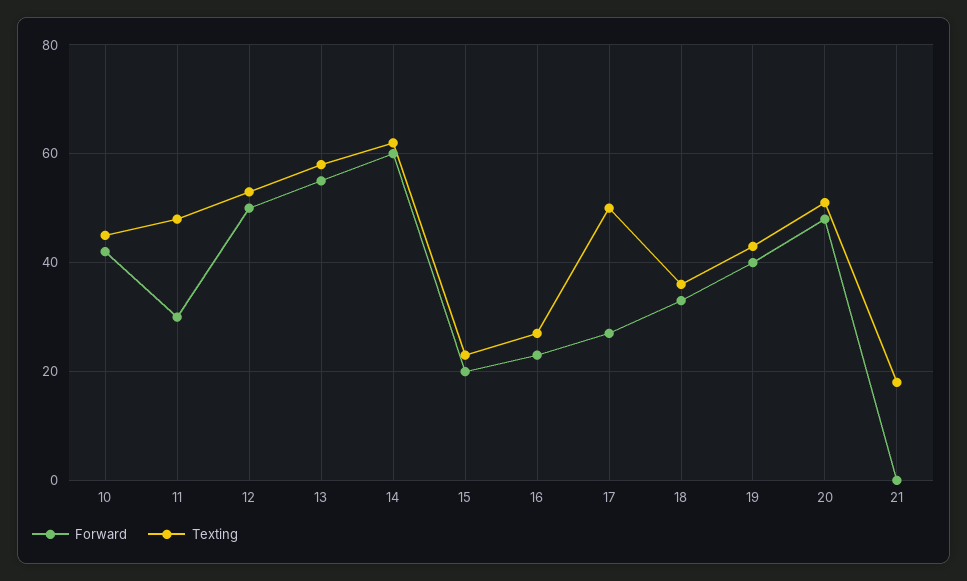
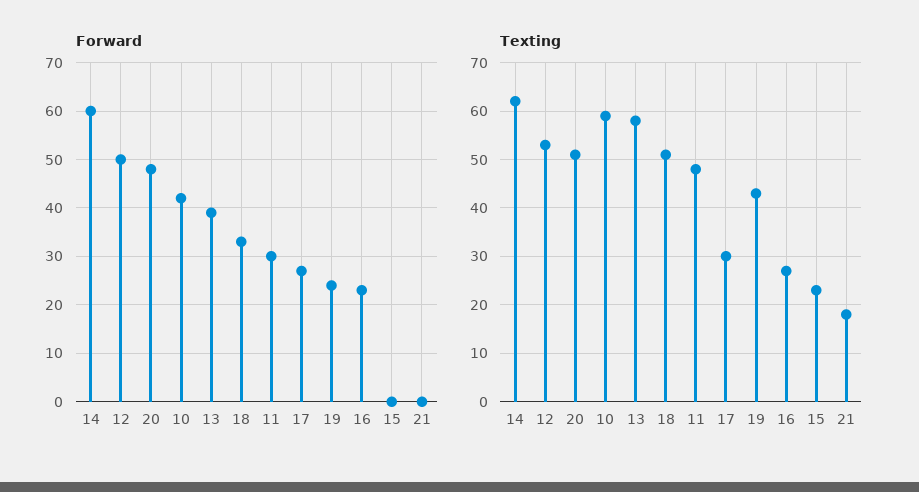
Texting, 10: 45 -> 60
Forward, 13: 55 -> 40
Forward, 15: 20 -> 0
Texting, 17: 50 -> 30
Texting, 18: 35 -> 50
Forward, 19: 40 -> 25

